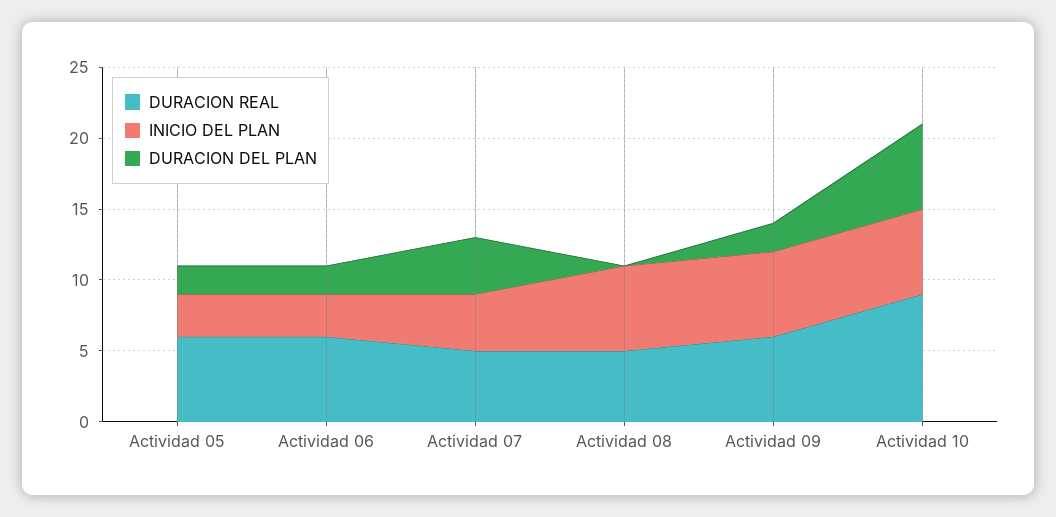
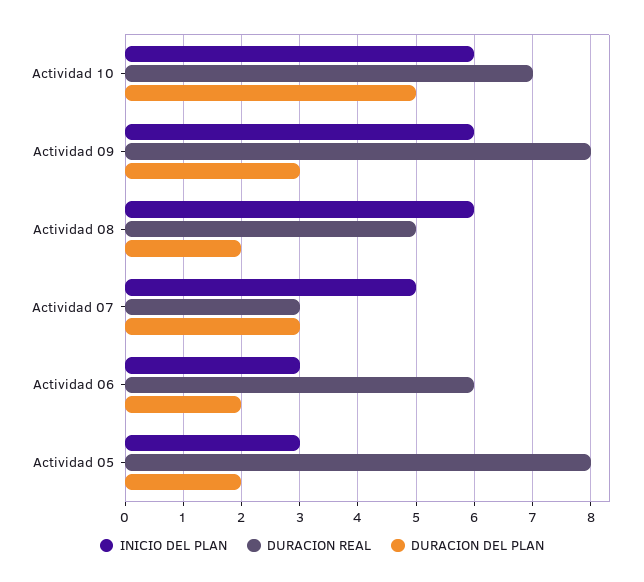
DURACION REAL, Actividad 05: 6 -> 8
DURACION REAL, Actividad 07: 5 -> 3
INICIO DEL PLAN, Actividad 07: 4 -> 5
DURACION DEL PLAN, Actividad 07: 4 -> 3
DURACION DEL PLAN, Actividad 08: 0 -> 2
DURACION REAL, Actividad 09: 6 -> 8
DURACION DEL PLAN, Actividad 09: 2 -> 3
DURACION REAL, Actividad 10: 9 -> 7
DURACION DEL PLAN, Actividad 10: 6 -> 5

